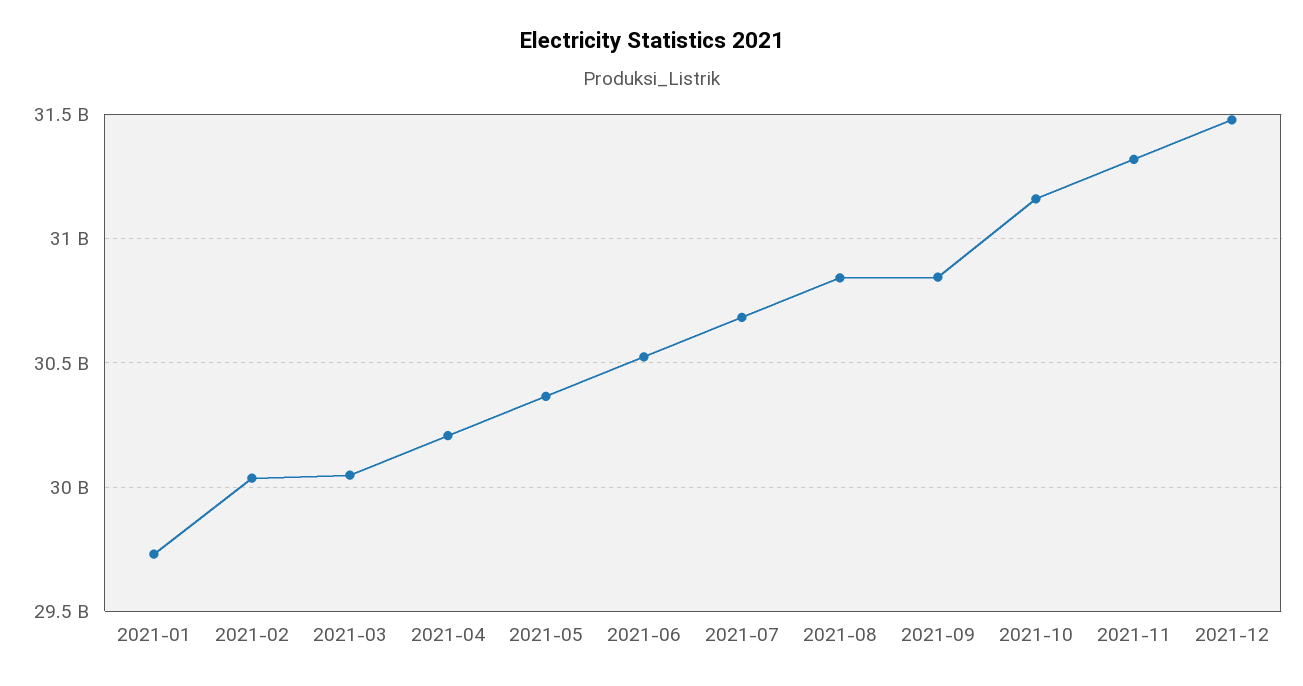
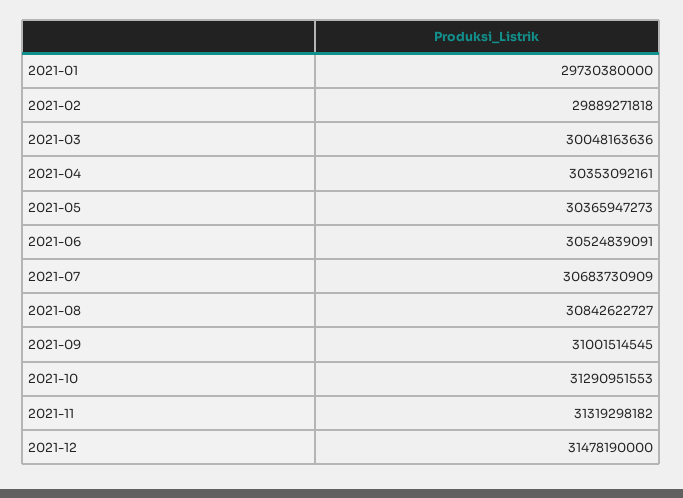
2021-02: 30050000000 -> 29889271818
2021-04: 30200000000 -> 30353092161
2021-09: 30850000000 -> 31001514545
2021-10: 31150000000 -> 31290951553

